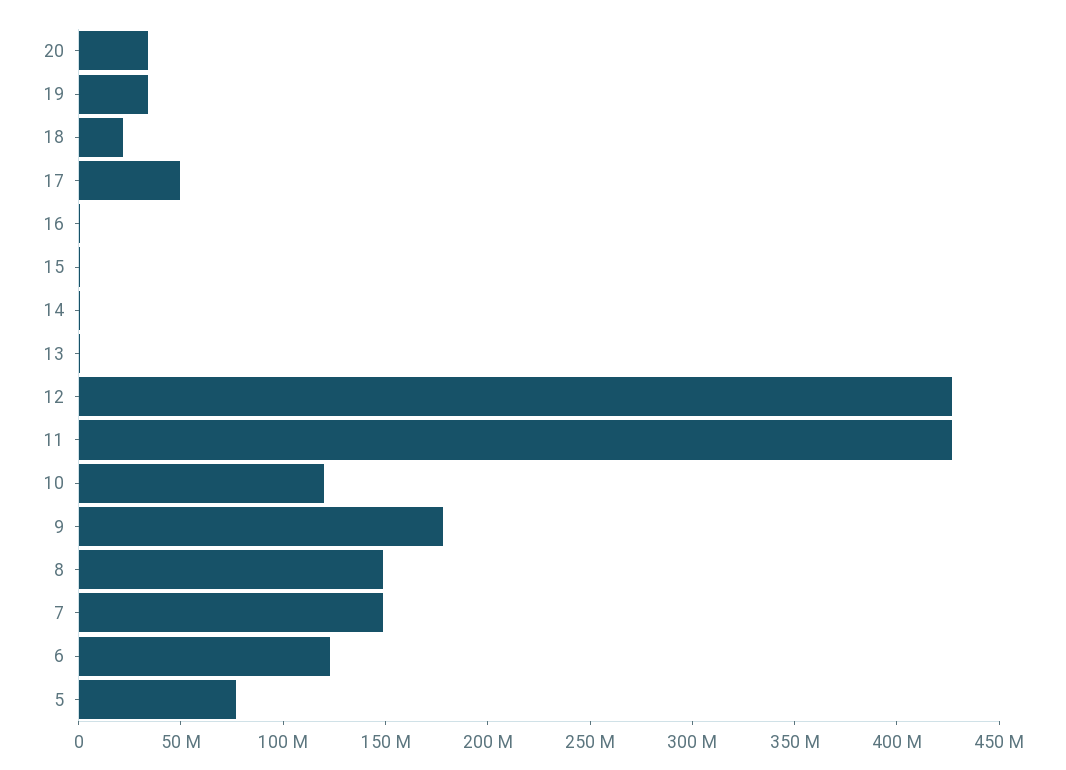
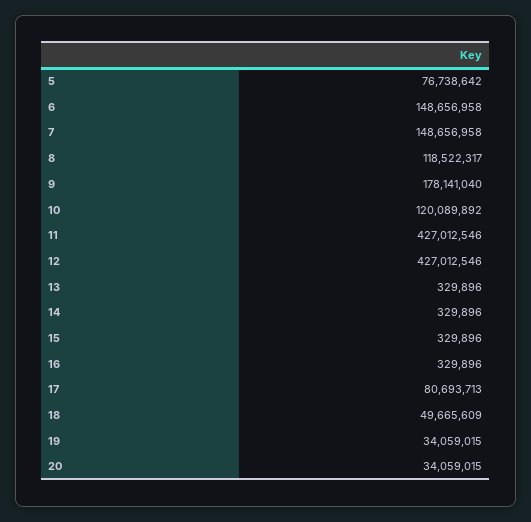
18: 20000000 -> 49665609
17: 50000000 -> 80693713
8: 150000000 -> 118522317
6: 120000000 -> 148656958

